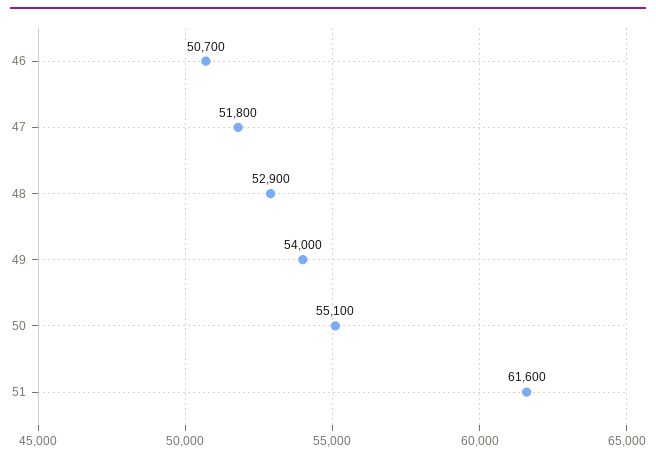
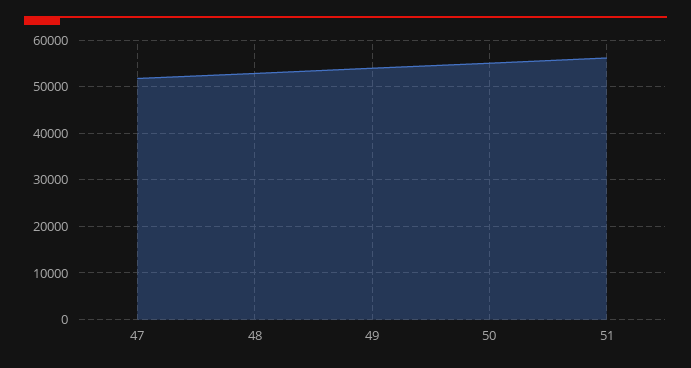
46: 50700 -> none
51: 61600 -> 56000

